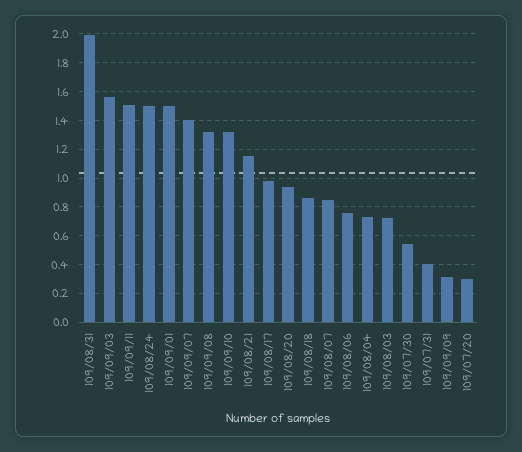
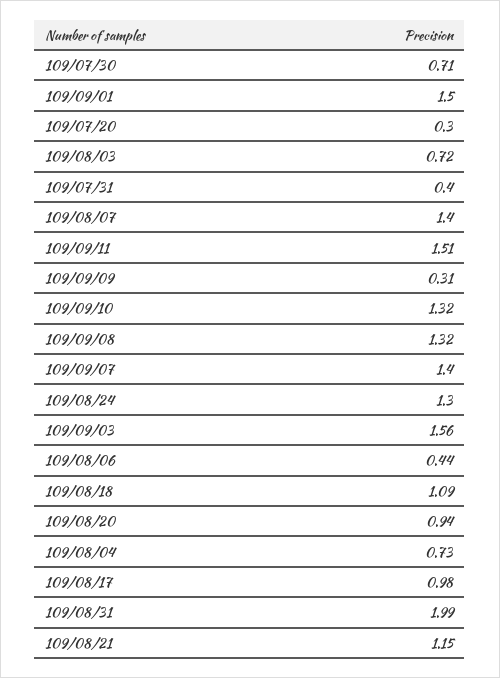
109/08/24: 1.5 -> 1.3
109/08/18: 0.85 -> 1.09
109/08/07: 0.85 -> 1.4
109/08/06: 0.75 -> 0.44
109/07/30: 0.55 -> 0.71

